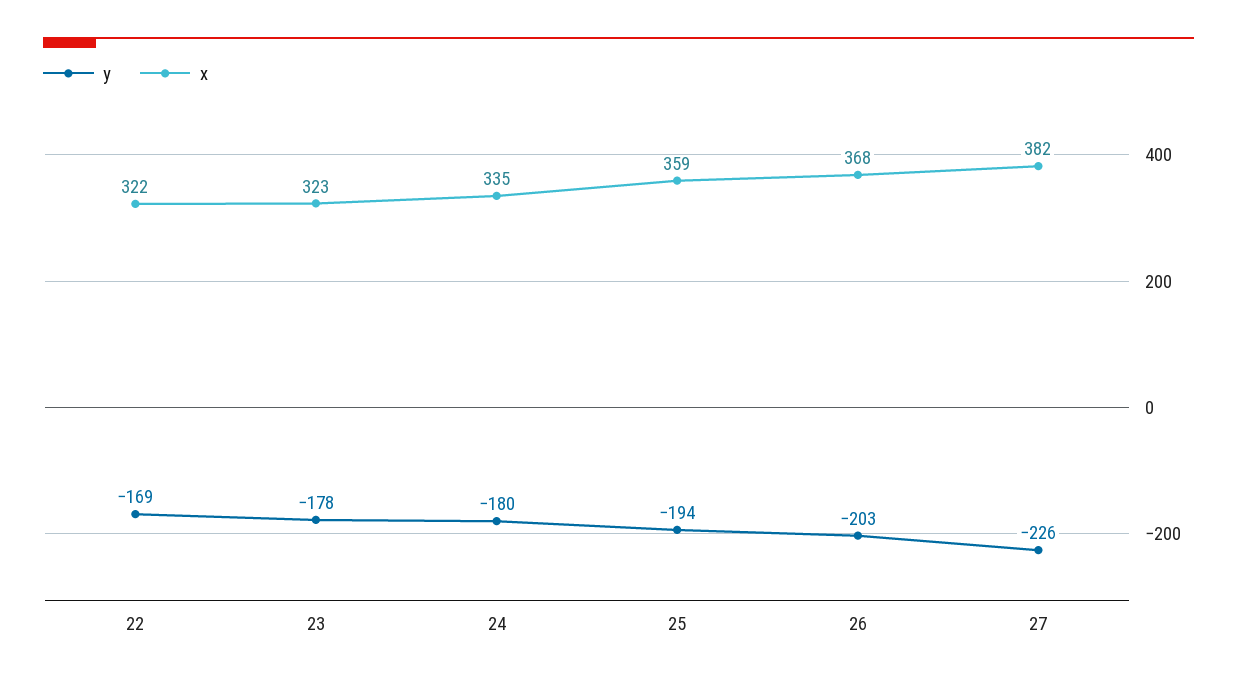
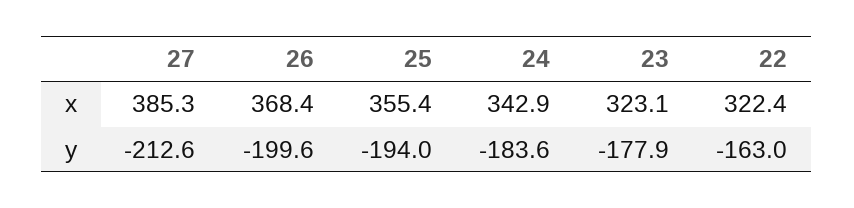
y, 22: -169 -> -163
y, 24: -180 -> -183.6
x, 24: 335 -> 342.9
x, 25: 359 -> 355.4
y, 26: -203 -> -199.6
y, 27: -226 -> -212.6
x, 27: 382 -> 385.3

